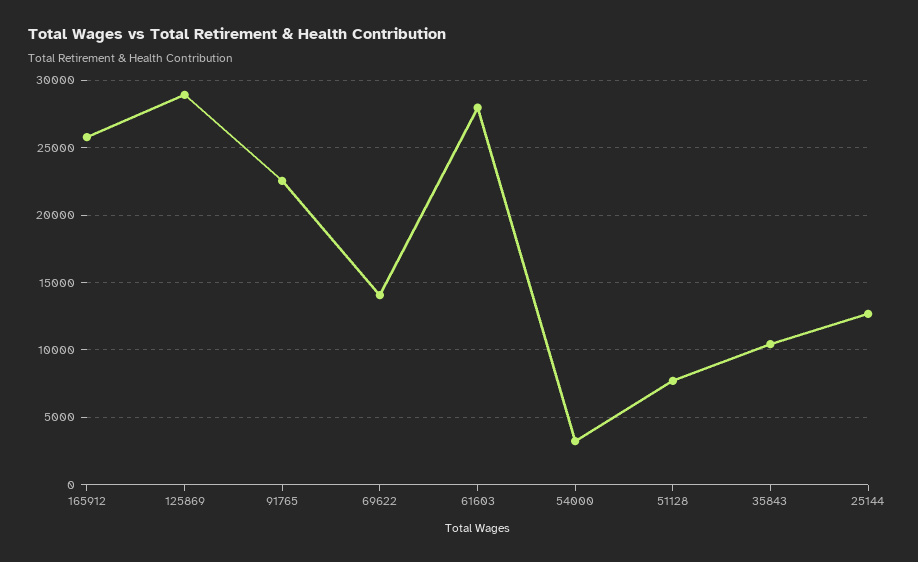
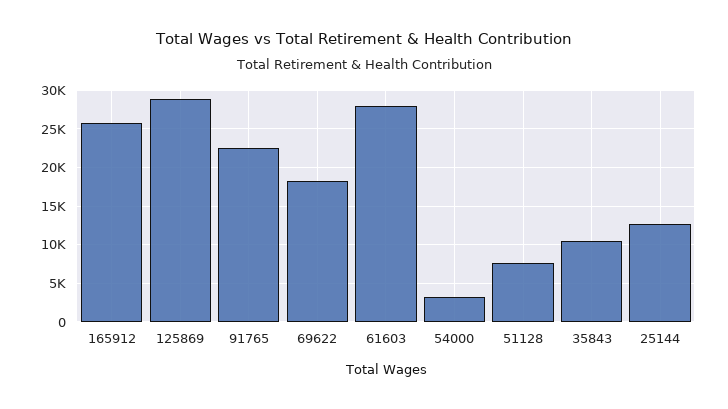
69622: 14000 -> 18000

